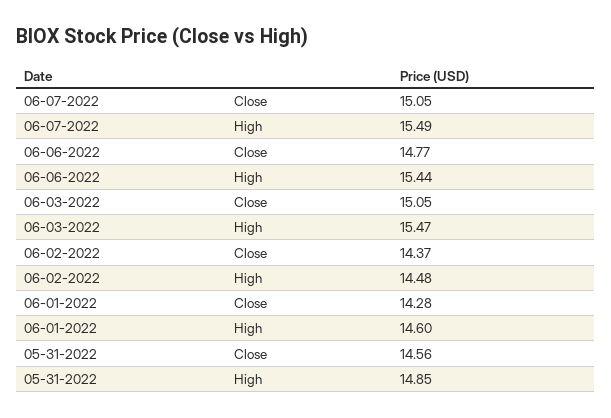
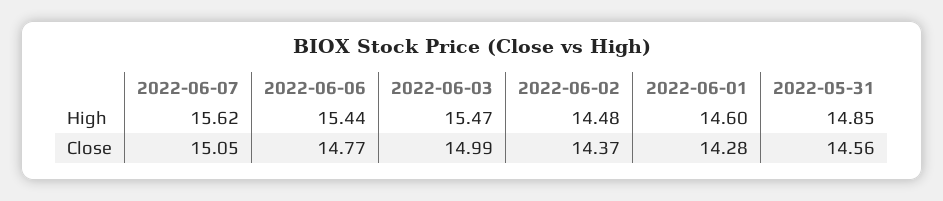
06-07-2022, High: 15.49 -> 15.62
06-03-2022, Close: 15.05 -> 14.99

